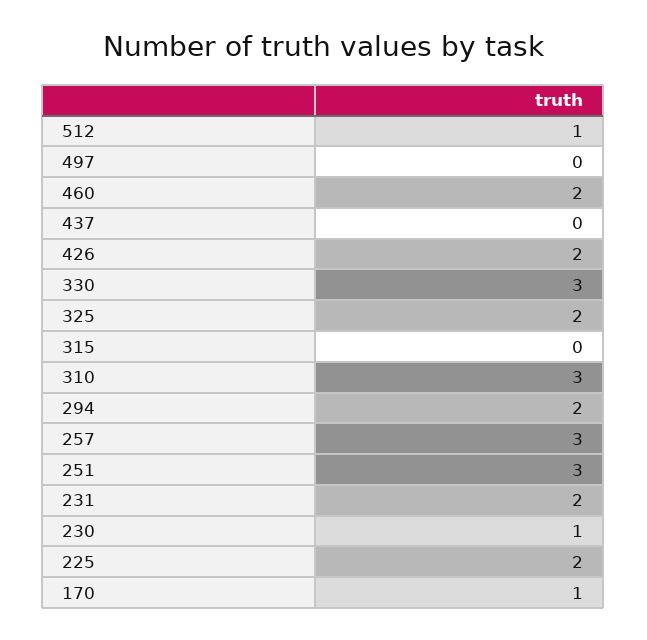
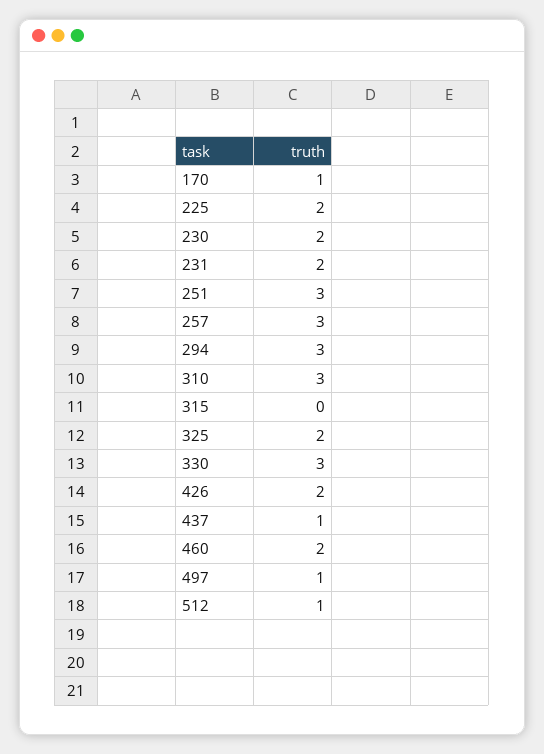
497: 0 -> 1
437: 0 -> 1
294: 2 -> 3
230: 1 -> 2

